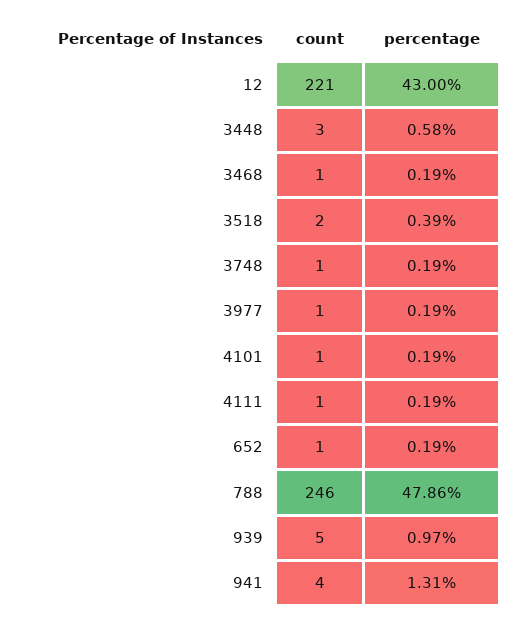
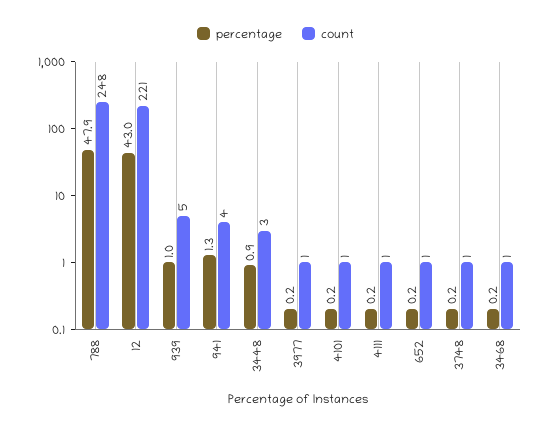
percentage, 3448: 0.58 -> 0.9
count, 3518: 2 -> none
percentage, 3518: 0.39 -> none
count, 788: 246 -> 248

